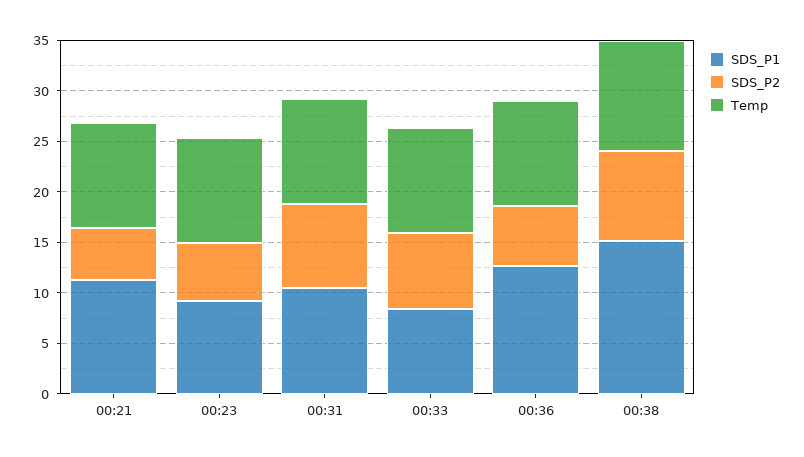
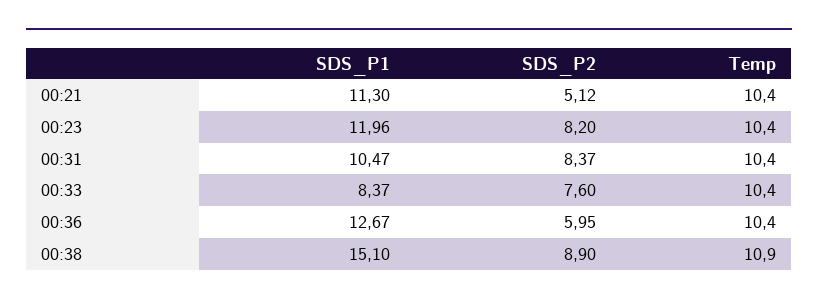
SDS_P1, 00:23: 9 -> 11.96
SDS_P2, 00:23: 6 -> 8.2

